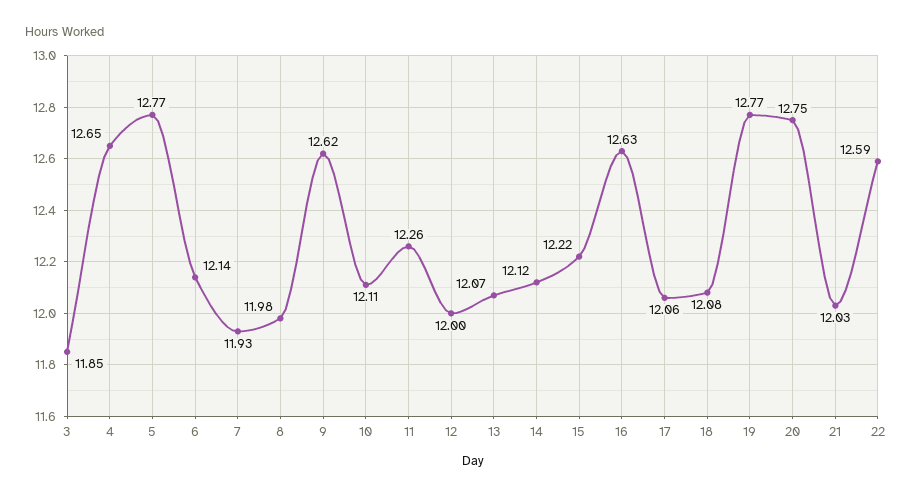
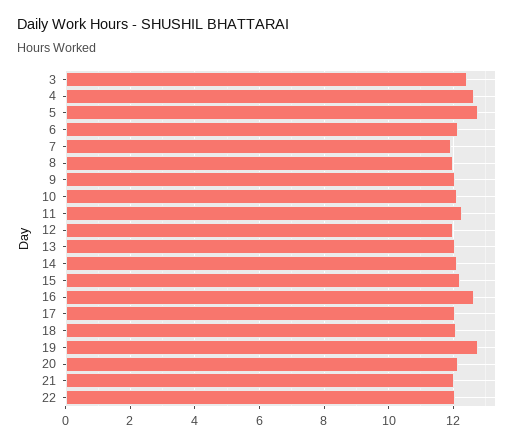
3: 11.85 -> 12.4
9: 12.62 -> 12
20: 12.75 -> 12.2
22: 12.59 -> 12

